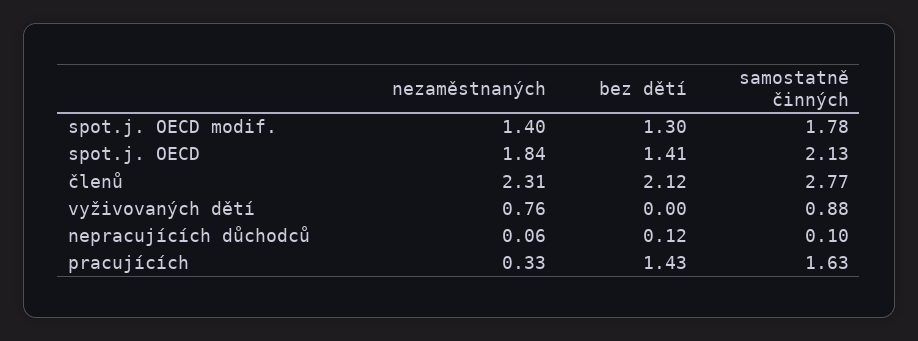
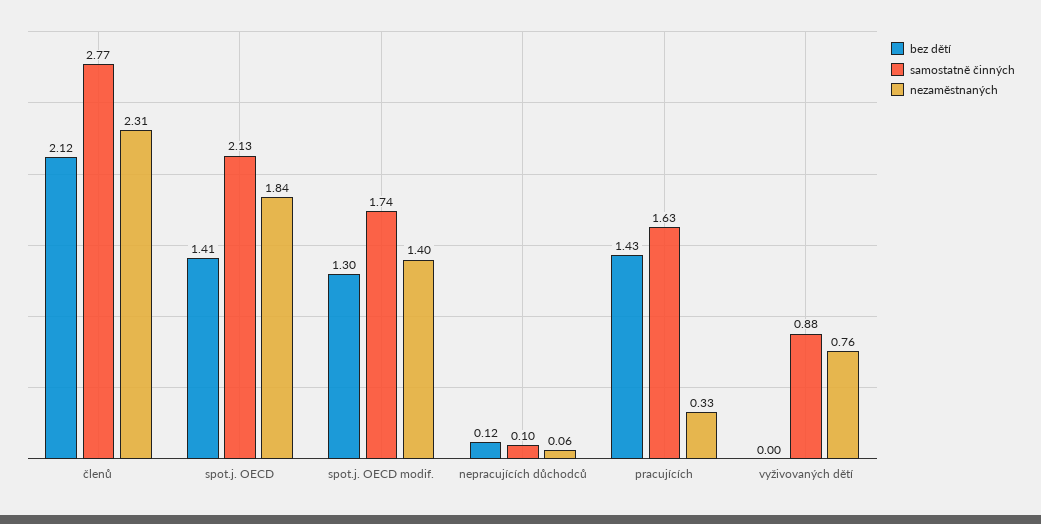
samostatně činných, spot.j. OECD modif.: 1.78 -> 1.74

